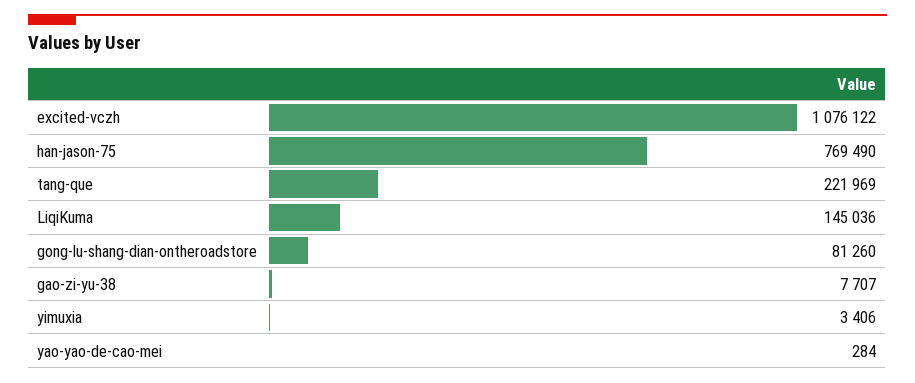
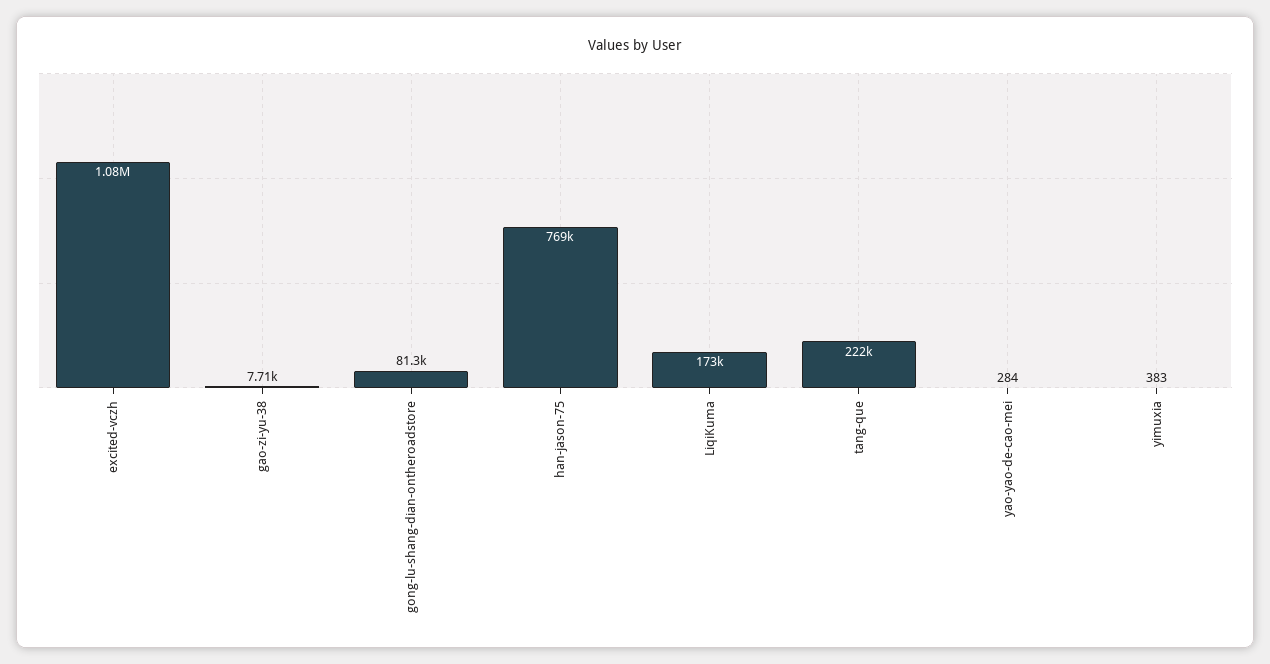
LiqiKuma: 145036 -> 173000
yimuxia: 3406 -> 383

